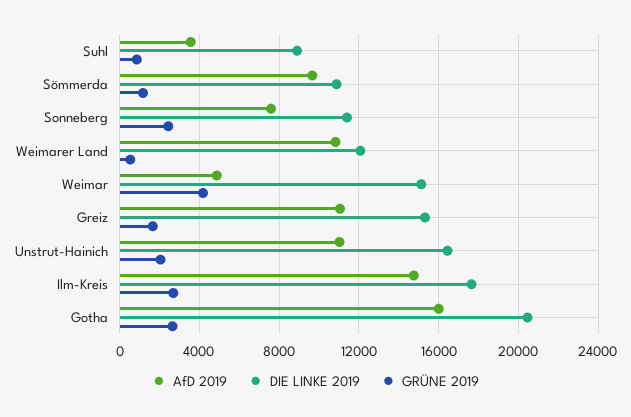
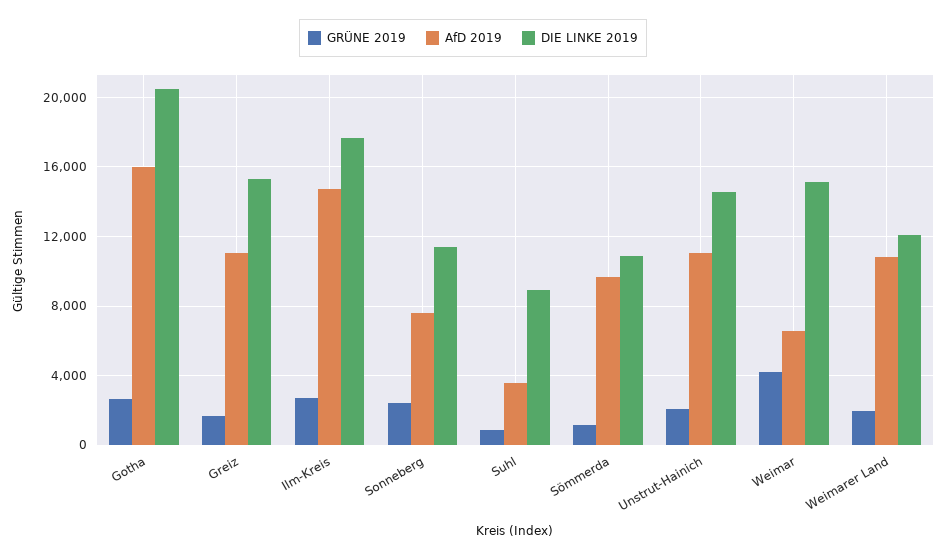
GRÜNE 2019, Weimarer Land: 500 -> 2000
AfD 2019, Weimar: 5000 -> 6500
DIE LINKE 2019, Unstrut-Hainich: 16500 -> 14500

